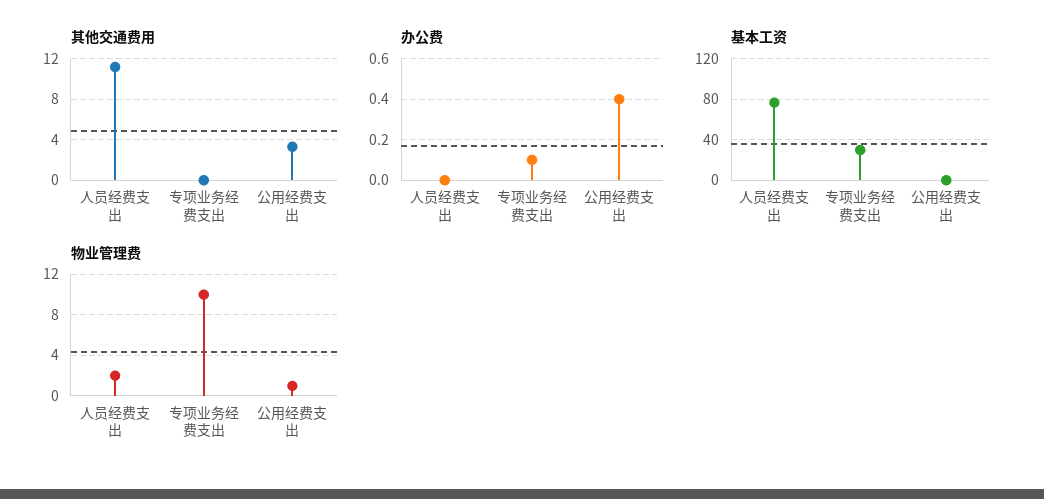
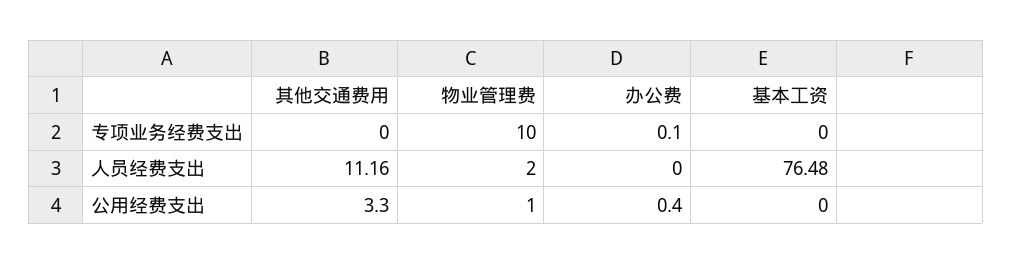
基本工资, 专项业务经费支出: 30 -> 0

